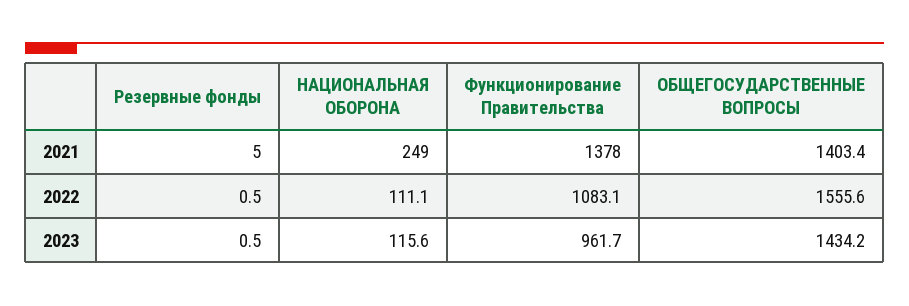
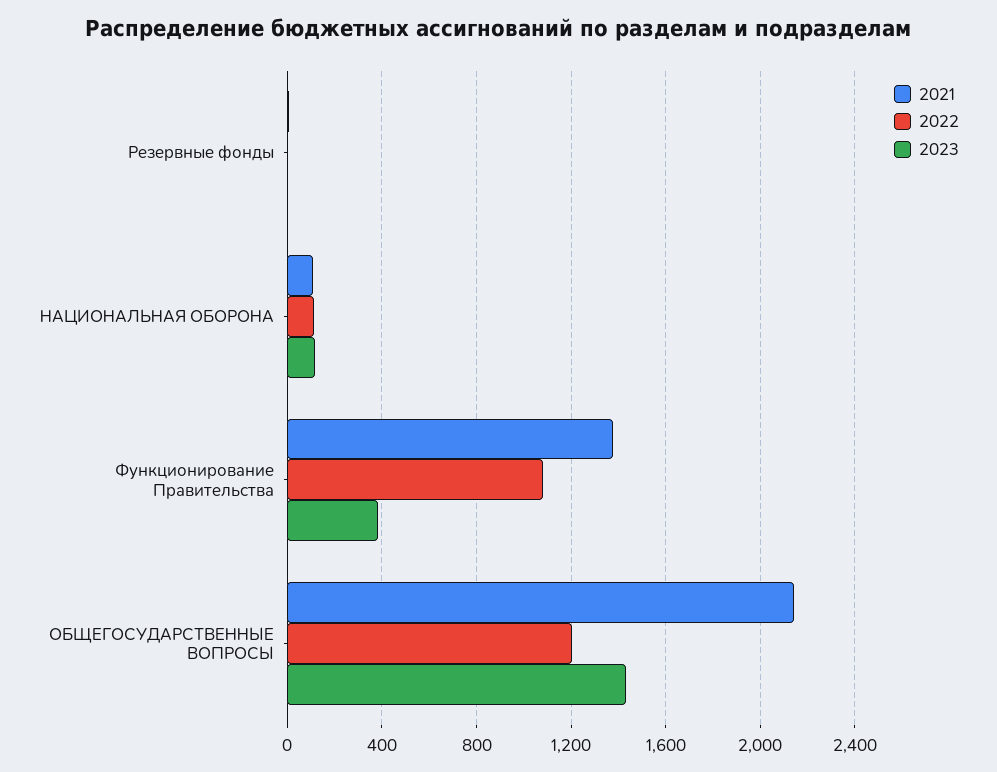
2021, НАЦИОНАЛЬНАЯ ОБОРОНА: 249 -> 100
2021, ОБЩЕГОСУДАРСТВЕННЫЕ ВОПРОСЫ: 1403.4 -> 2150
2022, ОБЩЕГОСУДАРСТВЕННЫЕ ВОПРОСЫ: 1555.6 -> 1200
2023, Функционирование Правительства: 961.7 -> 400

